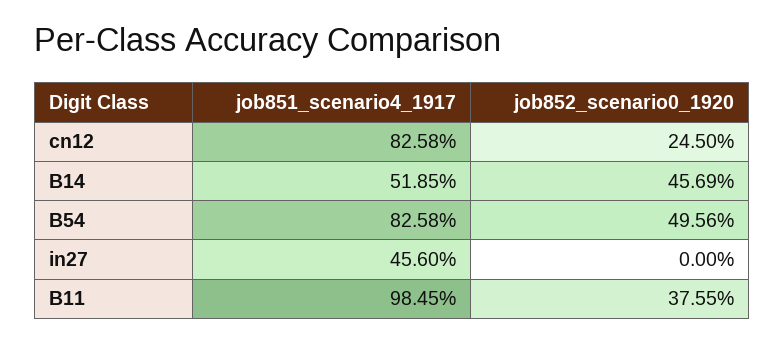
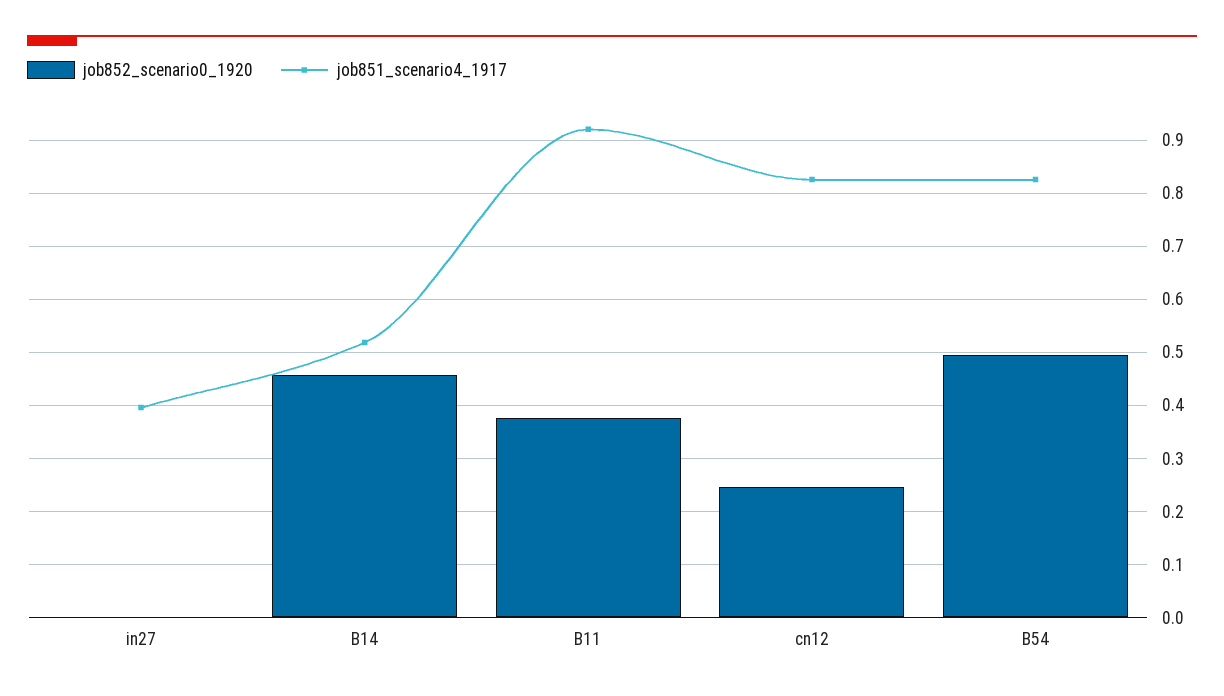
job851_scenario4_1917, in27: 0.456 -> 0.4
job851_scenario4_1917, B11: 0.9845 -> 0.92

